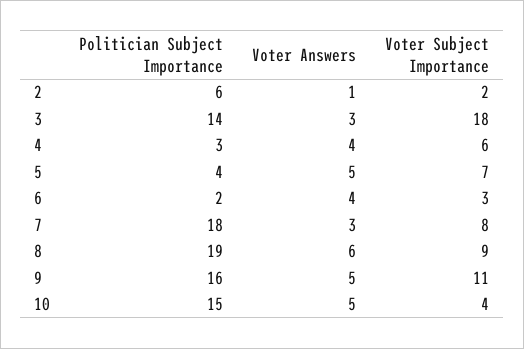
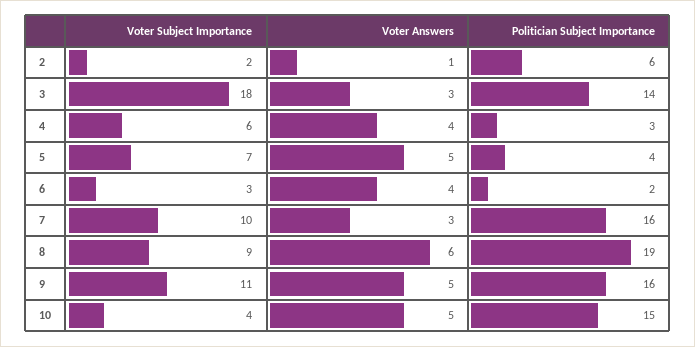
Politician Subject Importance, 7: 18 -> 16
Voter Subject Importance, 7: 8 -> 10

